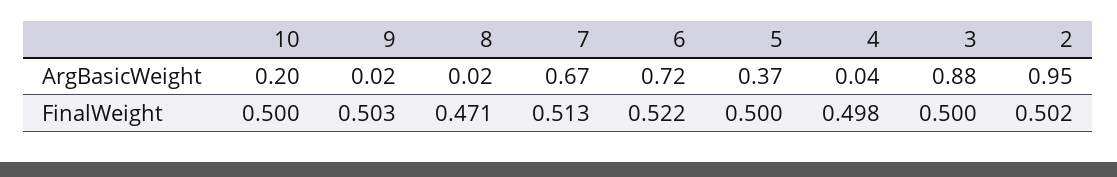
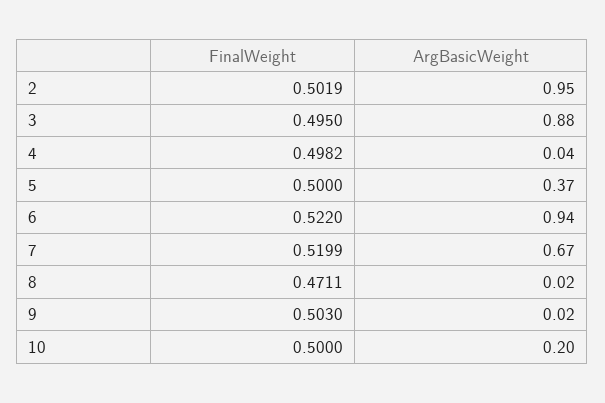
6, ArgBasicWeight: 0.72 -> 0.94
7, FinalWeight: 0.513 -> 0.5199
3, FinalWeight: 0.5 -> 0.495

